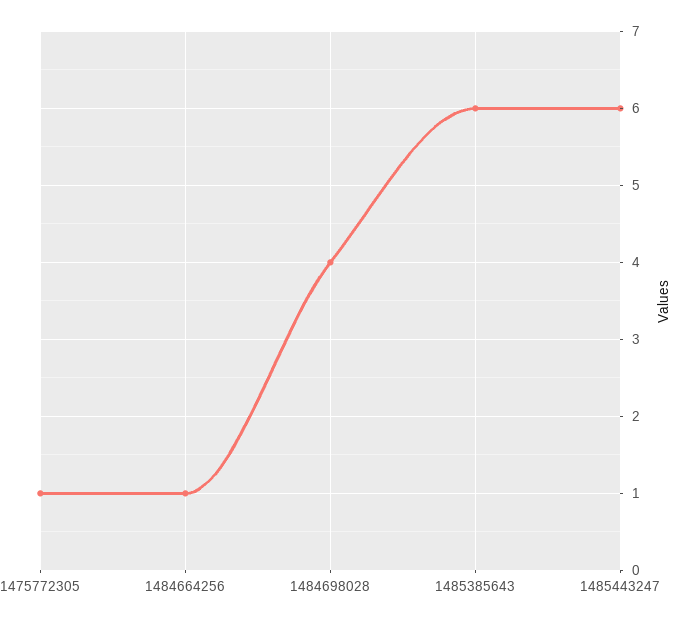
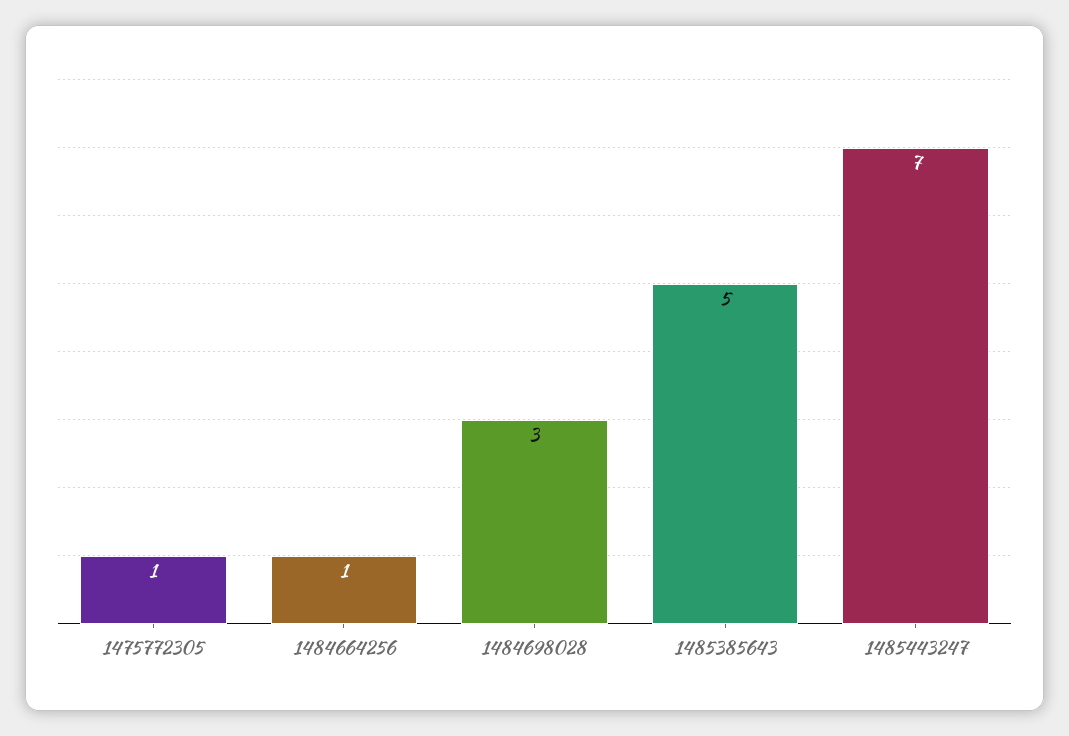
1484698028: 4 -> 3
1485385643: 6 -> 5
1485443247: 6 -> 7

